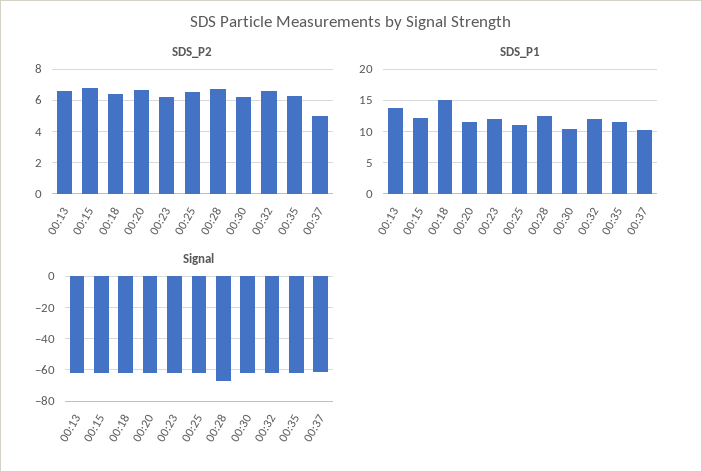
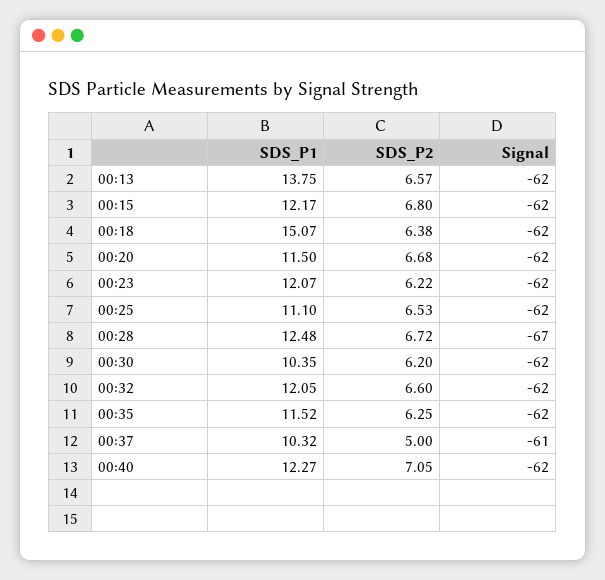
SDS_P1, 00:40: none -> 12.27
SDS_P2, 00:40: none -> 7.05
Signal, 00:40: none -> -62

